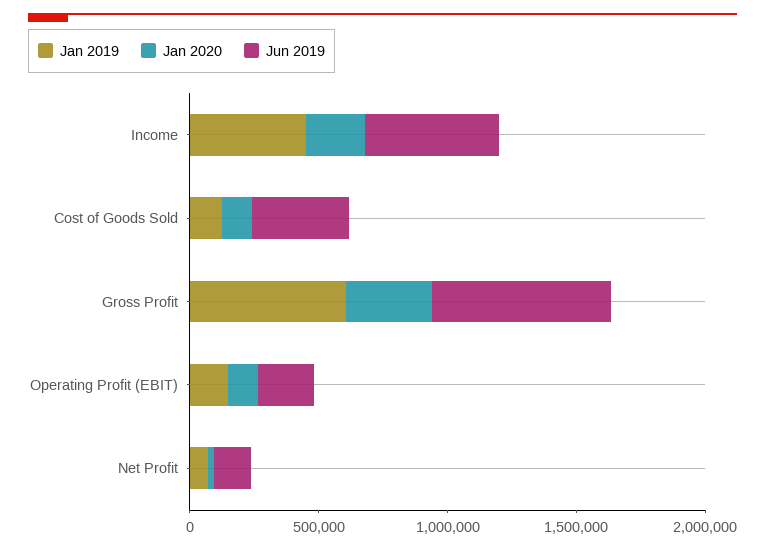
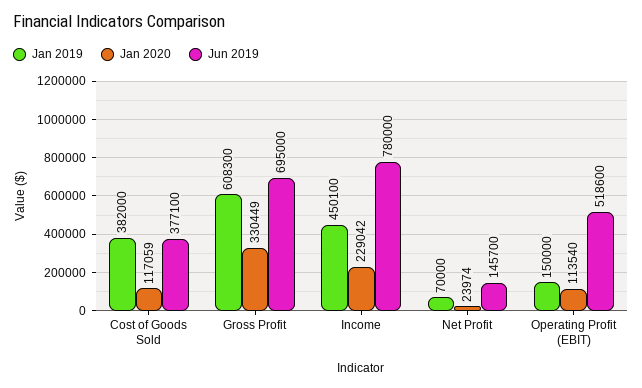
Jun 2019, Income: 500000 -> 780000
Jan 2019, Cost of Goods Sold: 100000 -> 382000
Jun 2019, Operating Profit (EBIT): 200000 -> 518600

